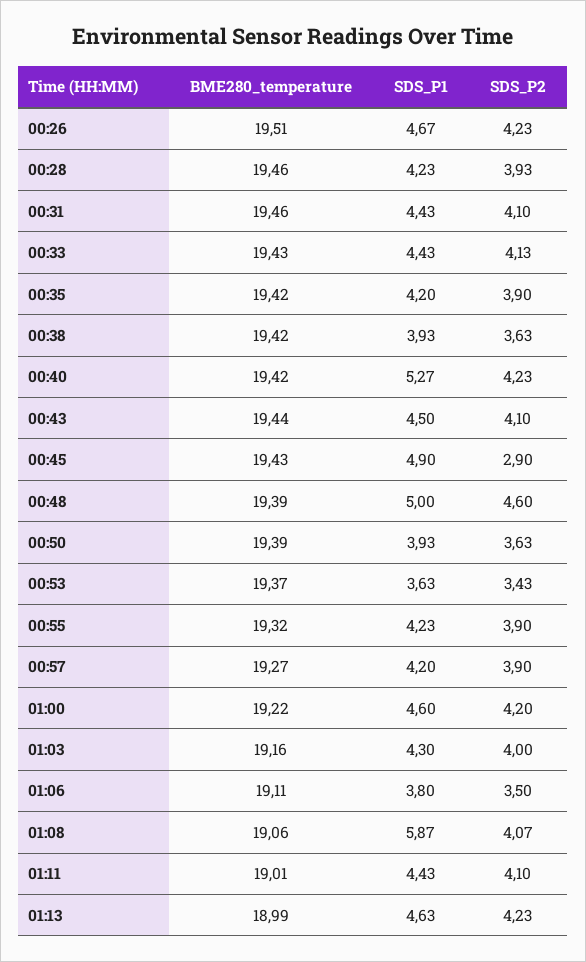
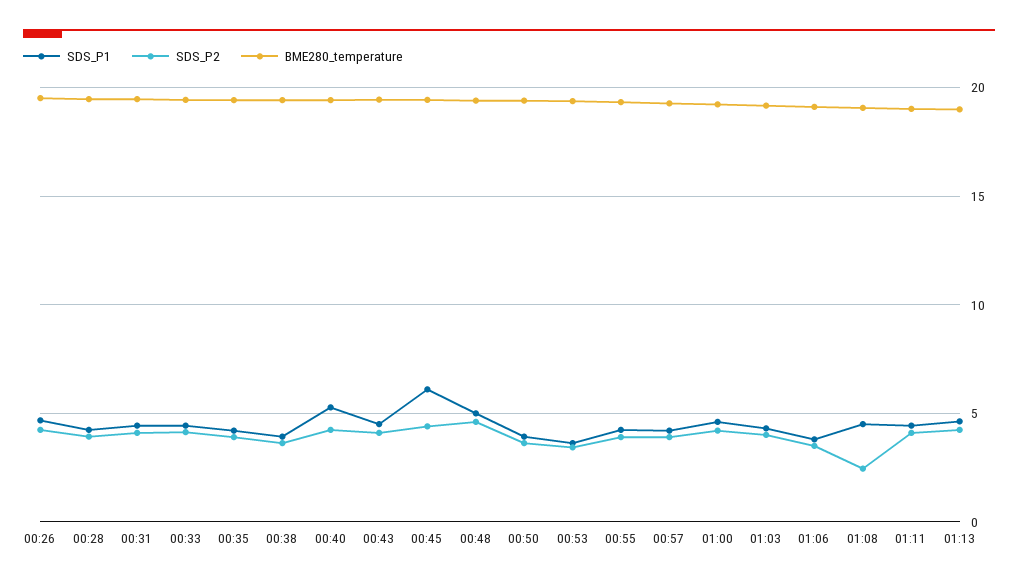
SDS_P1, 00:45: 4.9 -> 6
SDS_P2, 00:45: 2.9 -> 4.5
SDS_P1, 01:08: 5.87 -> 4.5
SDS_P2, 01:08: 4.07 -> 2.5

